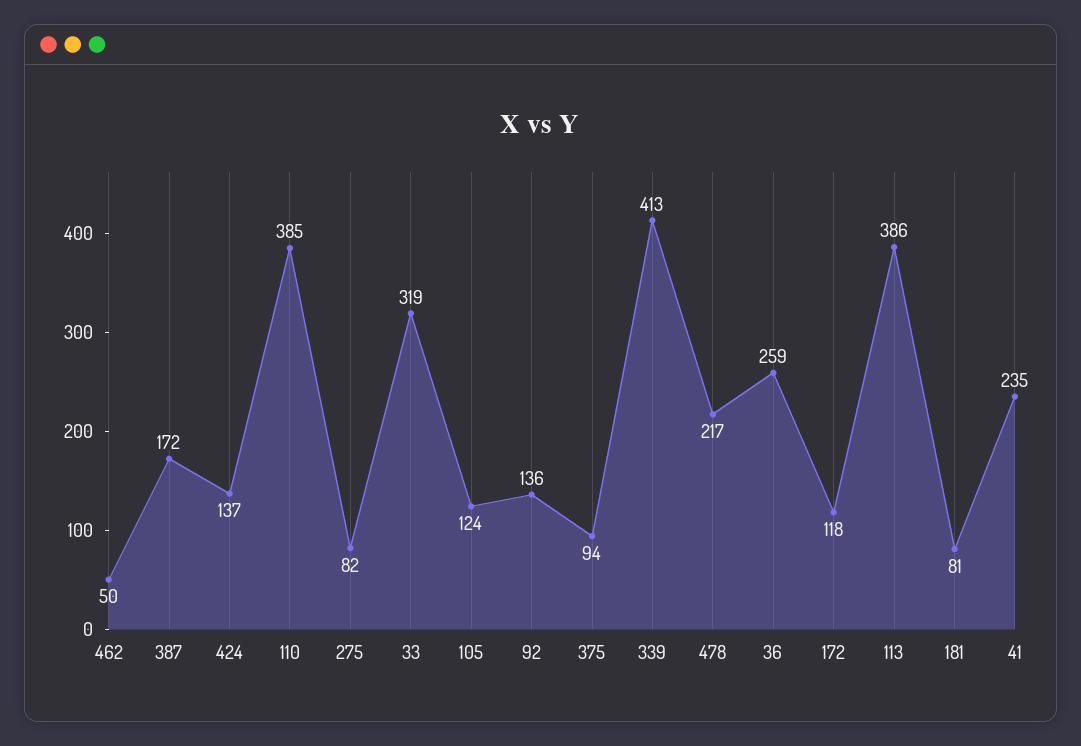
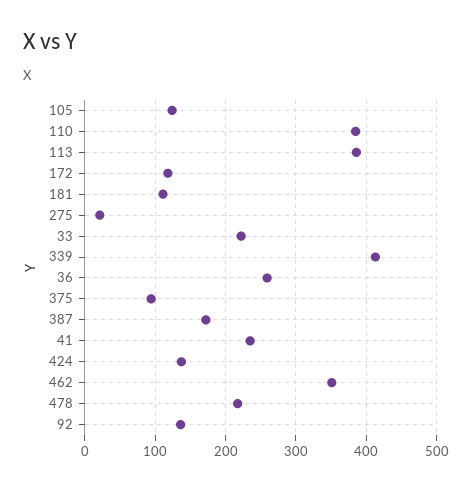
462: 50 -> 350
275: 82 -> 20
33: 319 -> 220
181: 81 -> 110

